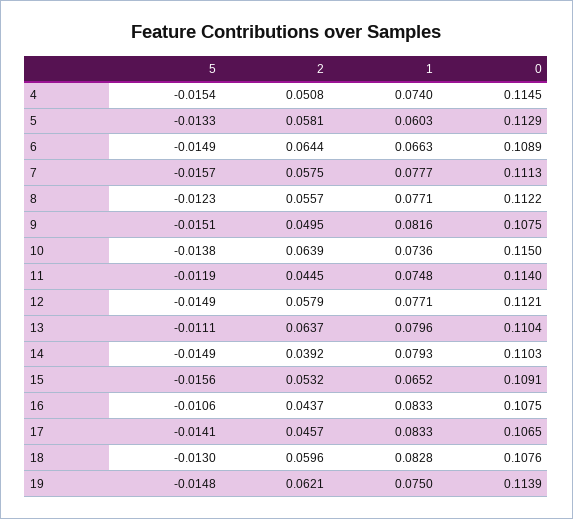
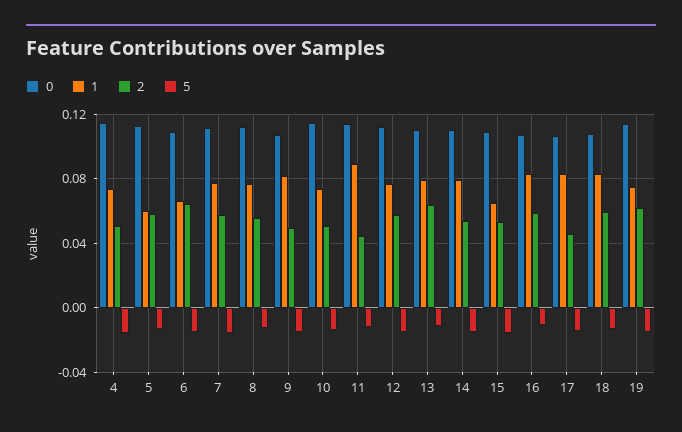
2, 10: 0.0639 -> 0.05
1, 11: 0.0748 -> 0.09
2, 14: 0.0392 -> 0.055
2, 16: 0.0437 -> 0.06

